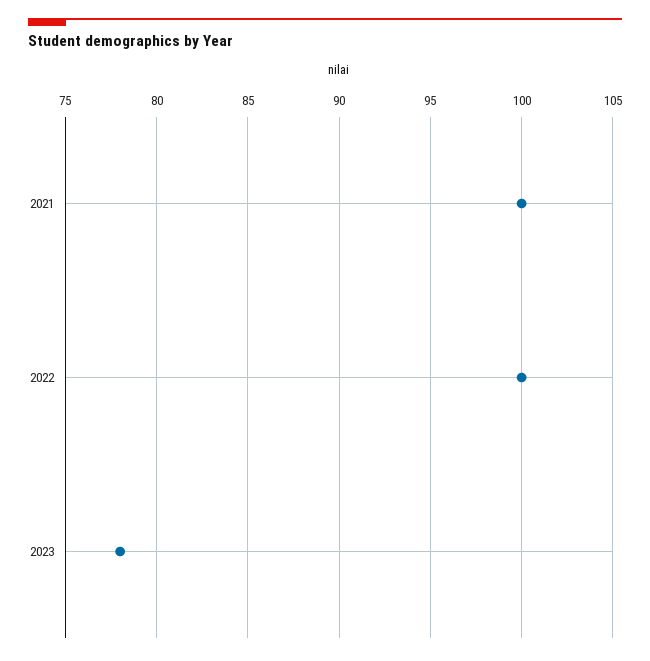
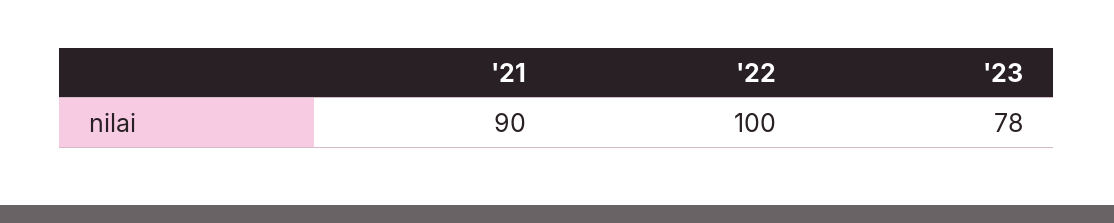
2021: 100 -> 90

